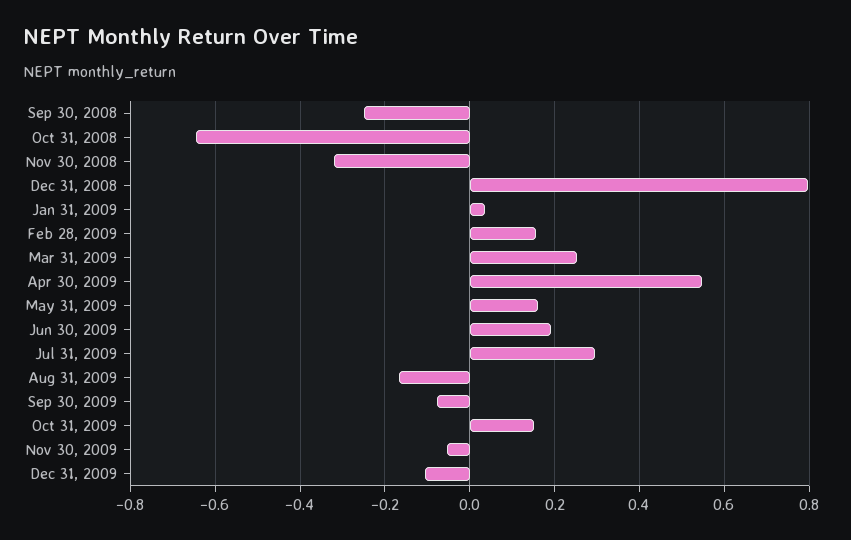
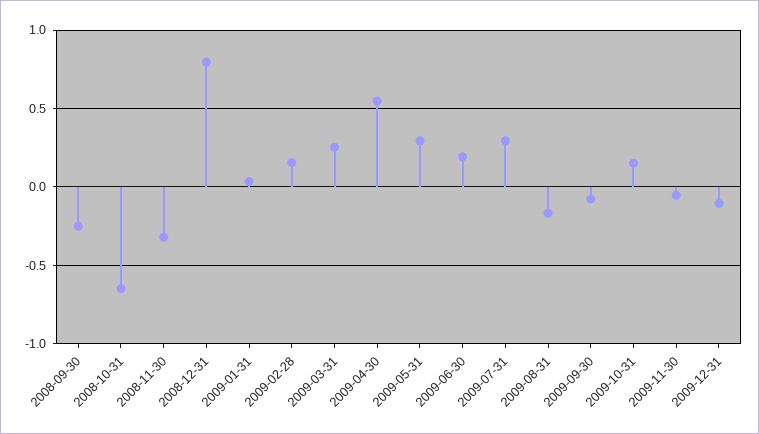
May 31, 2009: 0.16 -> 0.3

